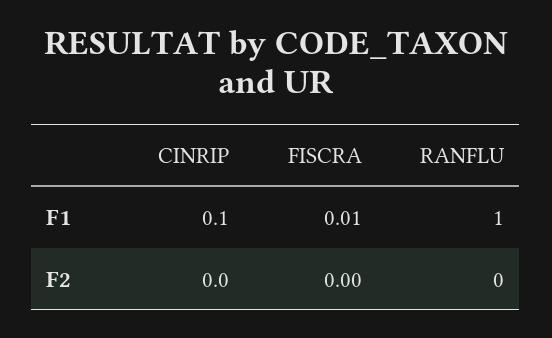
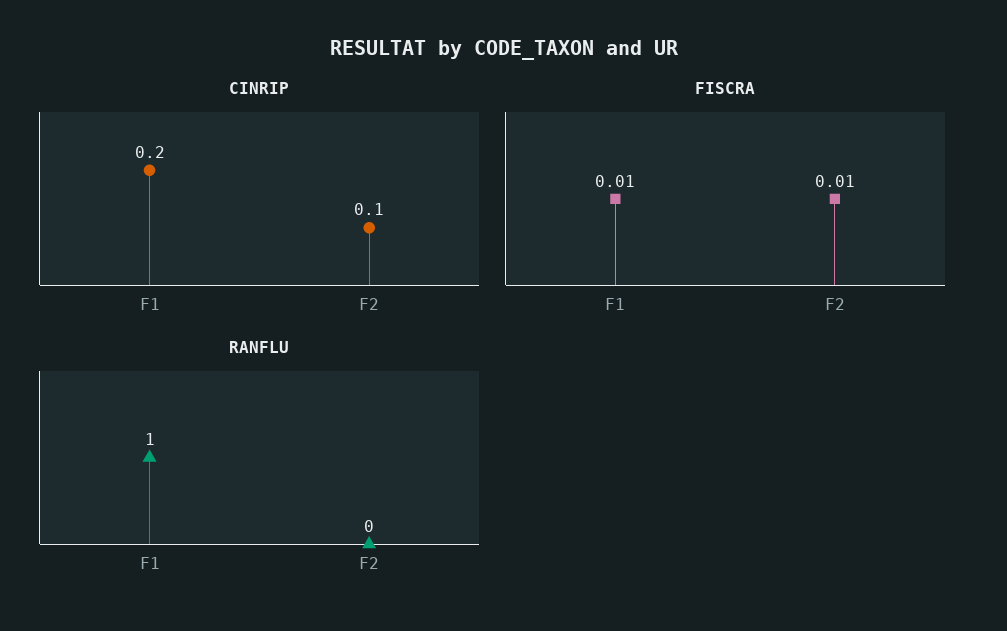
CINRIP, F1: 0.1 -> 0.2
CINRIP, F2: 0 -> 0.1
FISCRA, F2: 0 -> 0.01

